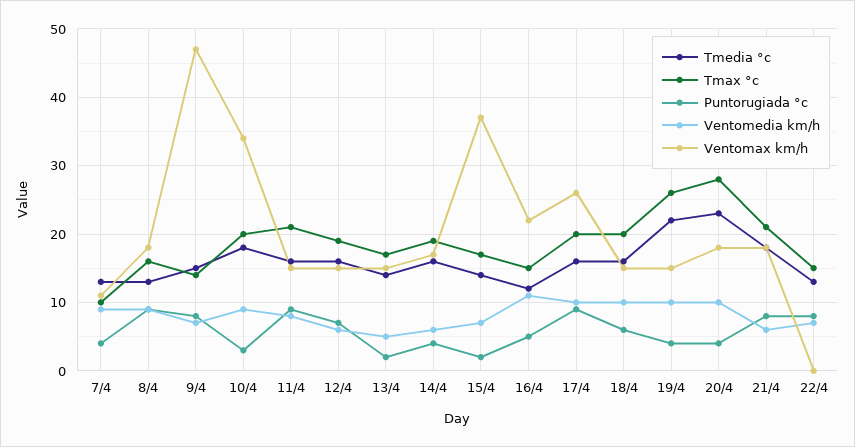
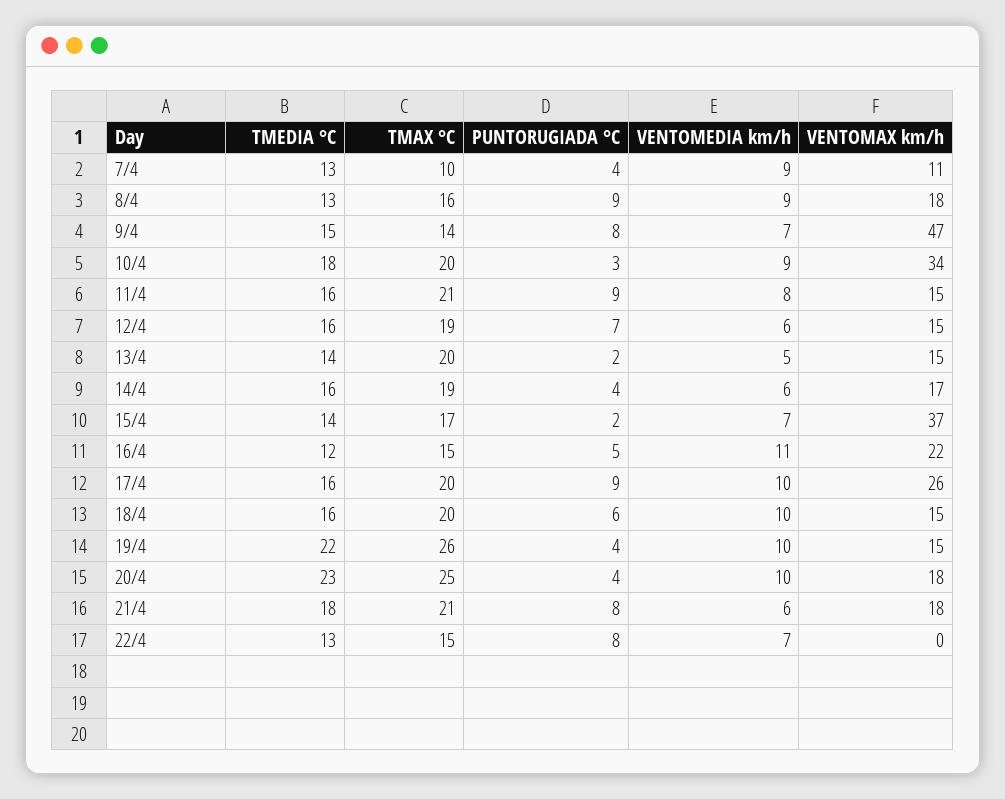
Tmax °c, 13/4: 17 -> 20
Tmax °c, 20/4: 28 -> 25

